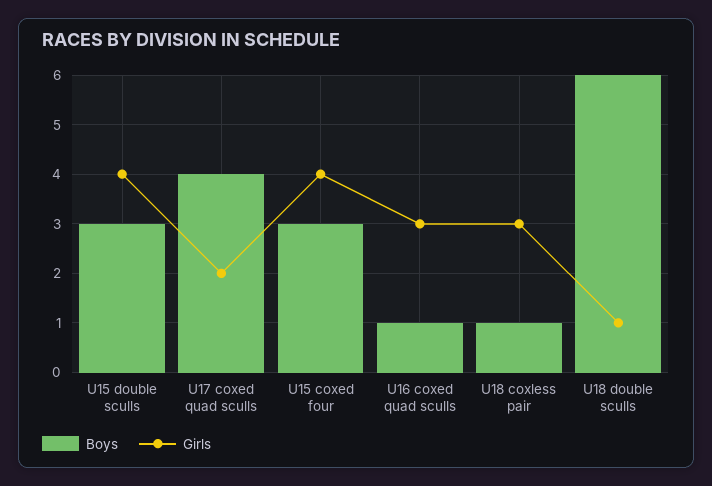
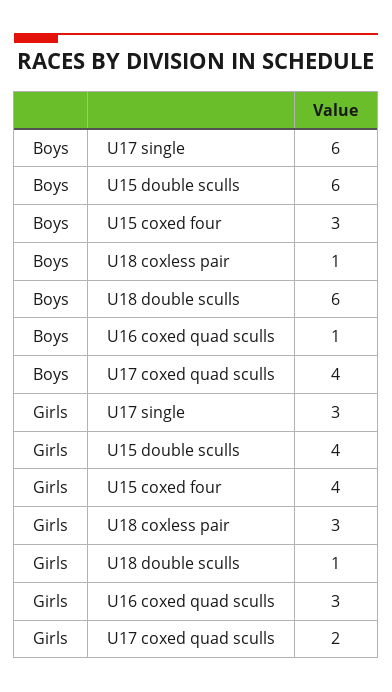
Boys, U15 double sculls: 3 -> 6
Boys, U17 single: none -> 6
Girls, U17 single: none -> 3

